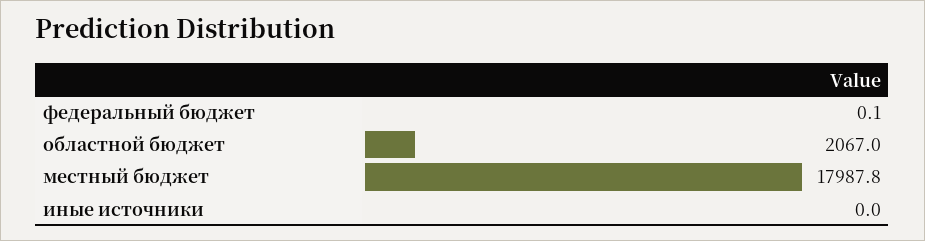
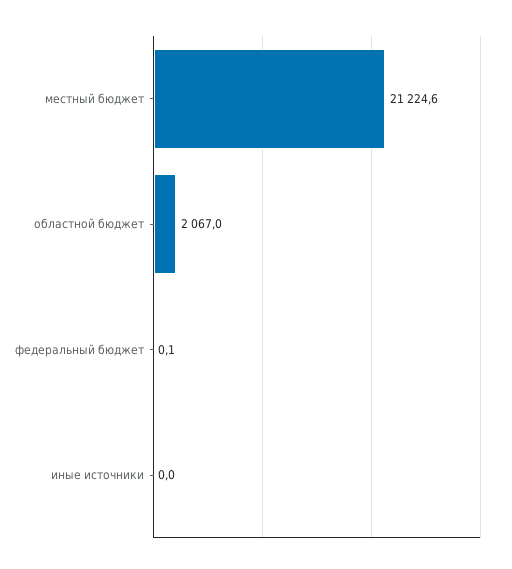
местный бюджет: 17987.8 -> 21224.6

